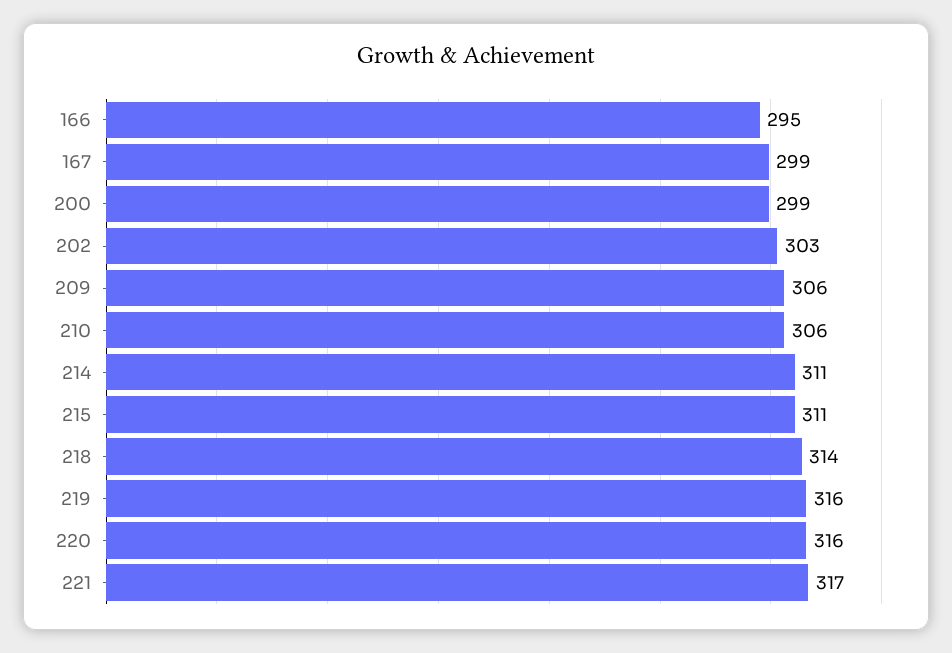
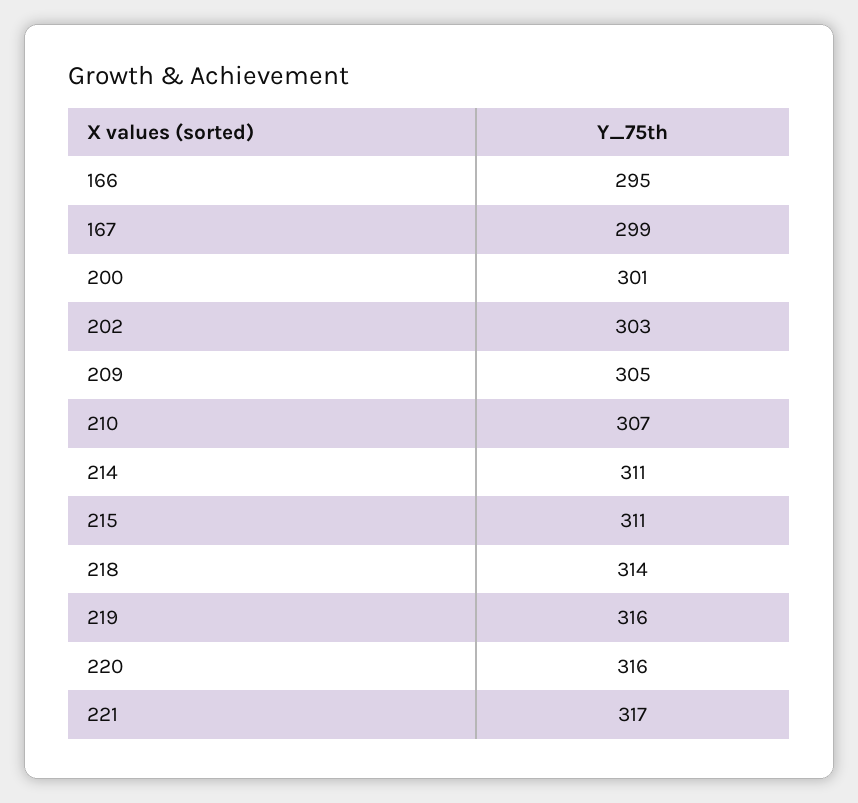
200: 299 -> 301
209: 306 -> 305
210: 306 -> 307

